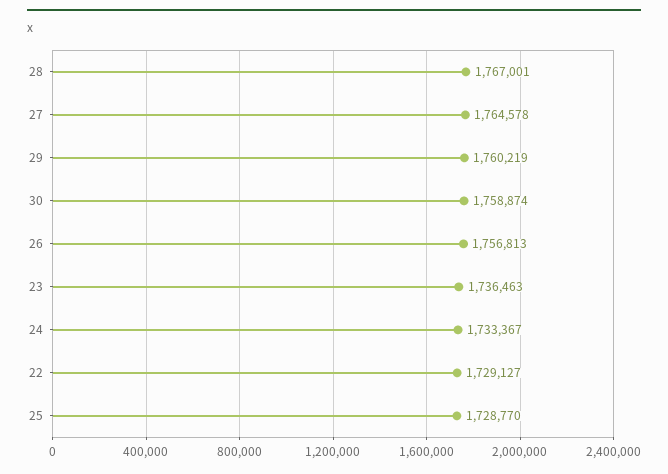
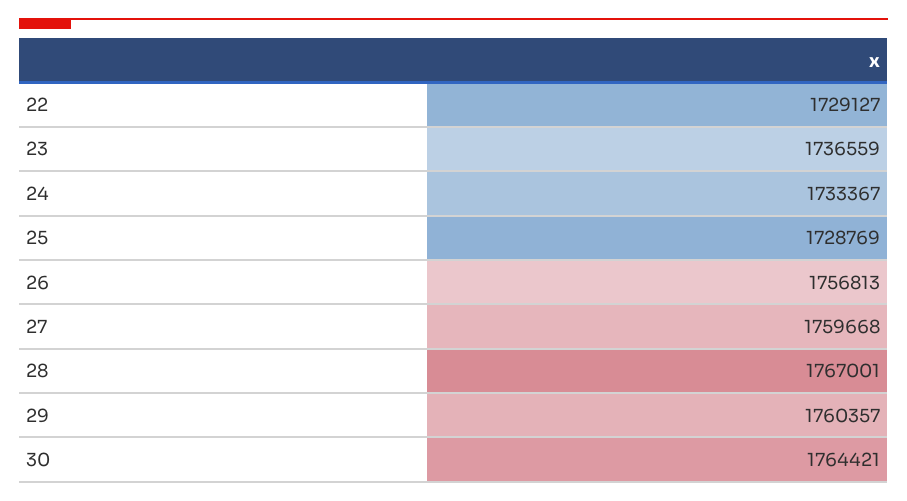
27: 1764578 -> 1759668
29: 1760219 -> 1760357
30: 1758874 -> 1764421
23: 1736463 -> 1736559
25: 1728770 -> 1728769

